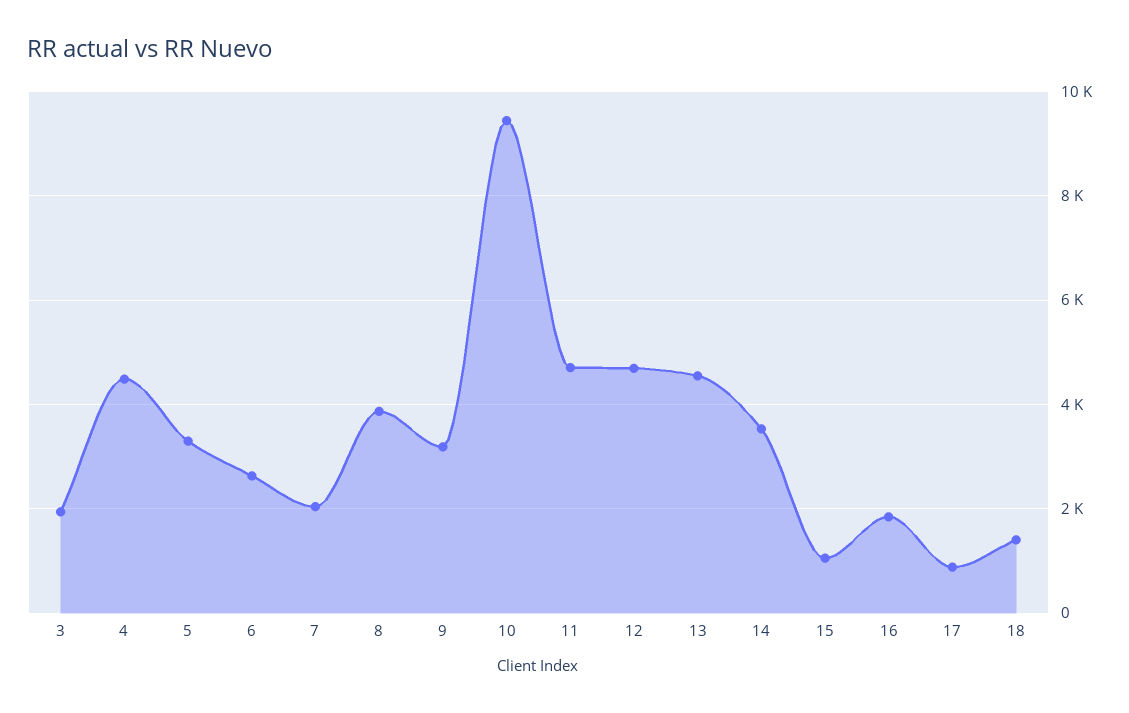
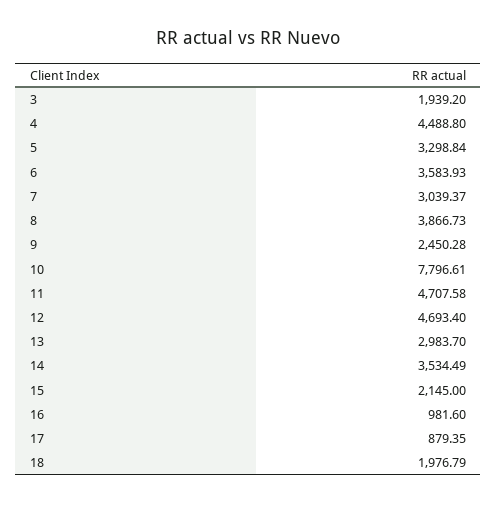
6: 2600 -> 3583.93
7: 2000 -> 3039.37
9: 3200 -> 2450.28
10: 9400 -> 7796.61
13: 4600 -> 2983.7
15: 1000 -> 2145
16: 1800 -> 981.6
18: 1400 -> 1976.79

